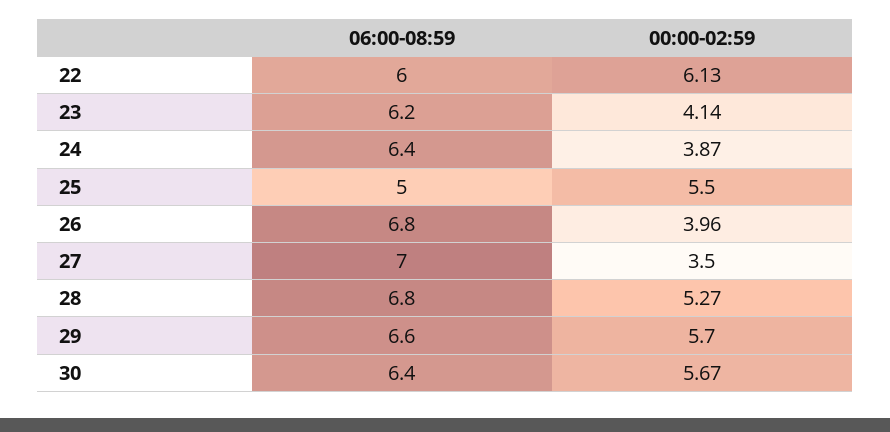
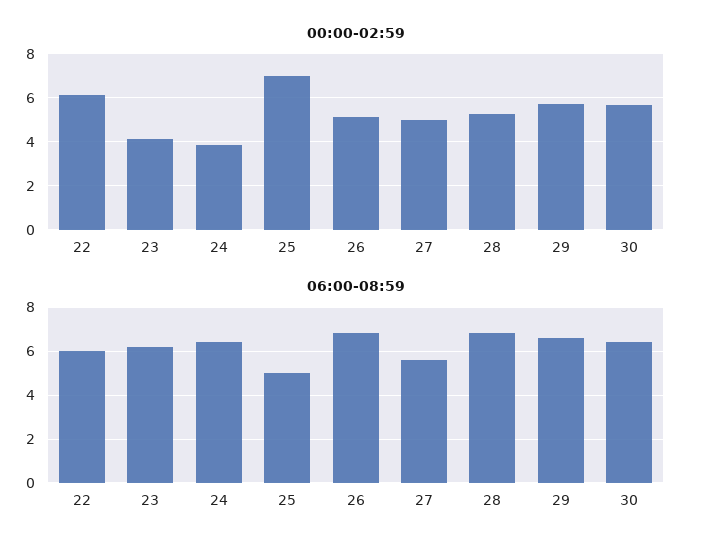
00:00-02:59, 25: 5.5 -> 7
00:00-02:59, 26: 3.96 -> 5
06:00-08:59, 27: 7 -> 5.5
00:00-02:59, 27: 3.5 -> 5

